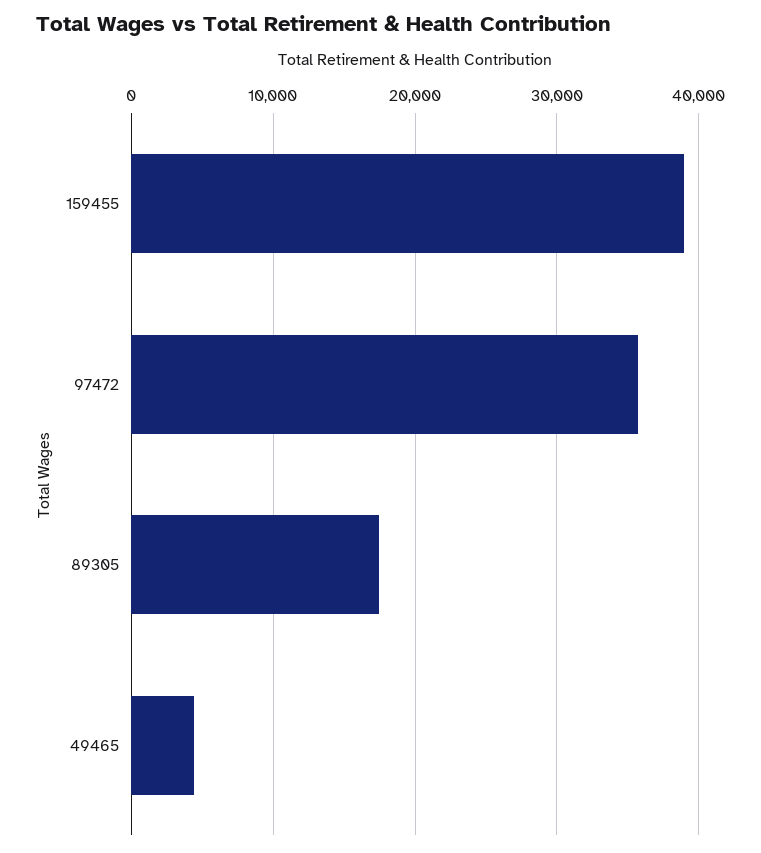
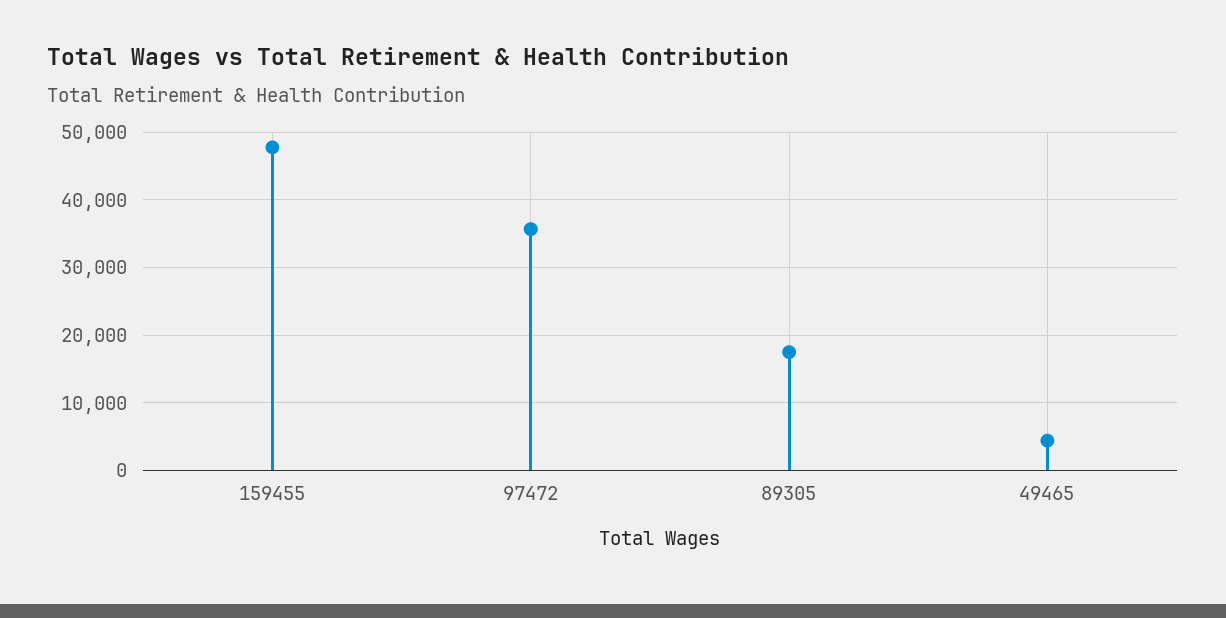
159455: 39000 -> 48000

